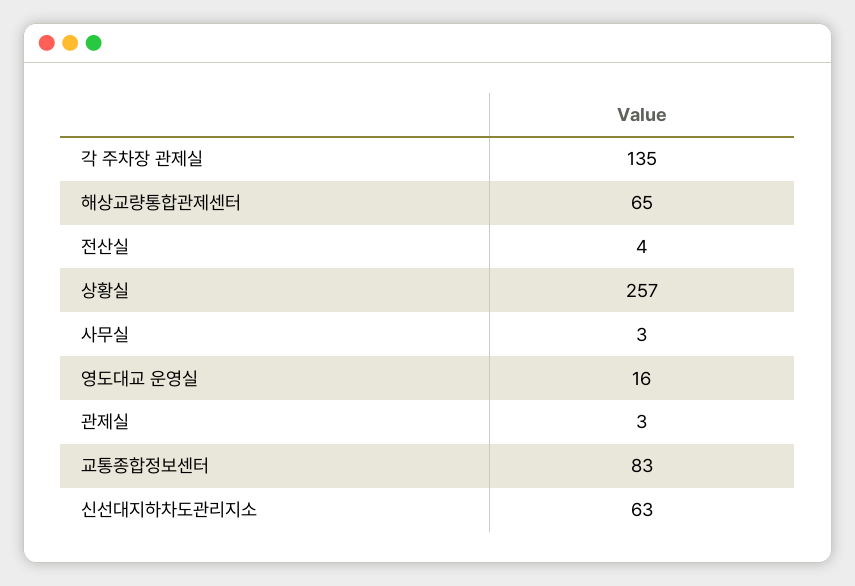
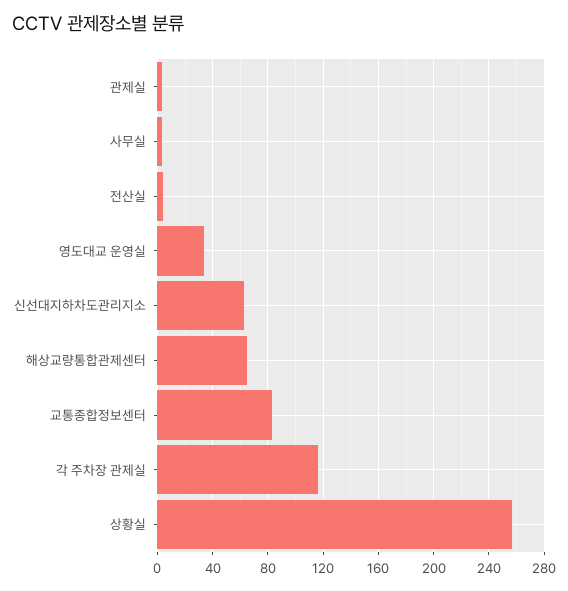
각 주차장 관제실: 135 -> 115
영도대교 운영실: 16 -> 35

